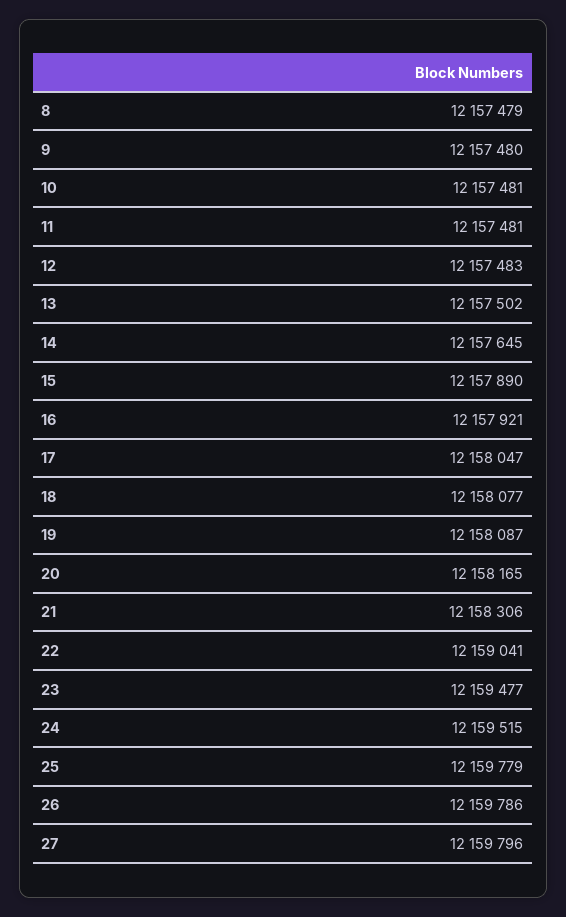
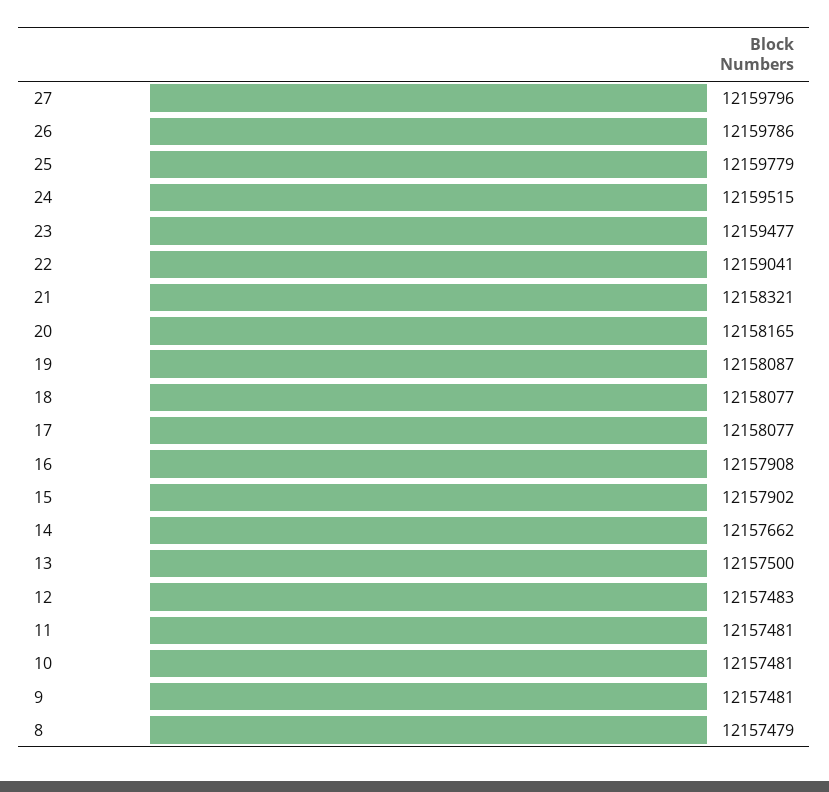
9: 12157480 -> 12157481
13: 12157502 -> 12157500
14: 12157645 -> 12157662
15: 12157890 -> 12157902
16: 12157921 -> 12157908
17: 12158047 -> 12158077
21: 12158306 -> 12158321

